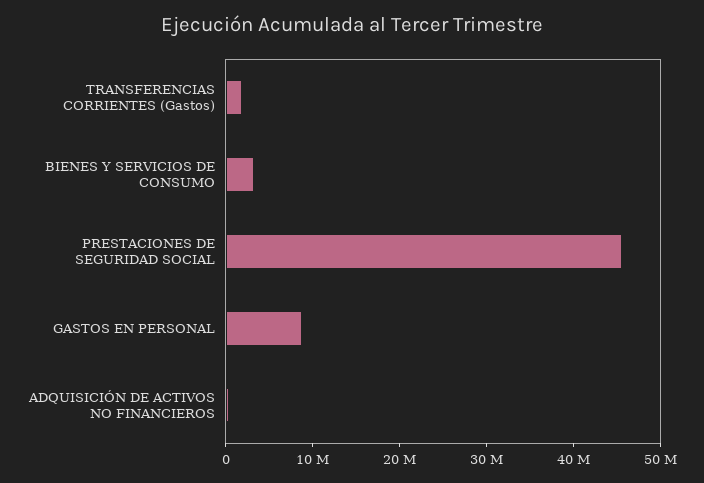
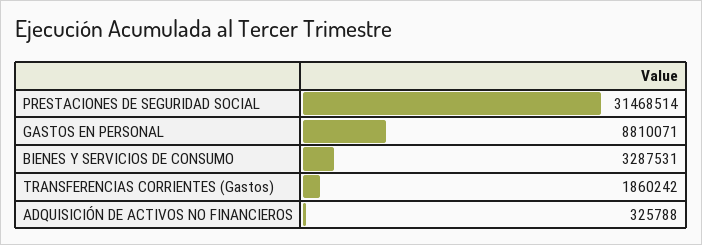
PRESTACIONES DE SEGURIDAD SOCIAL: 46000000 -> 31468514

